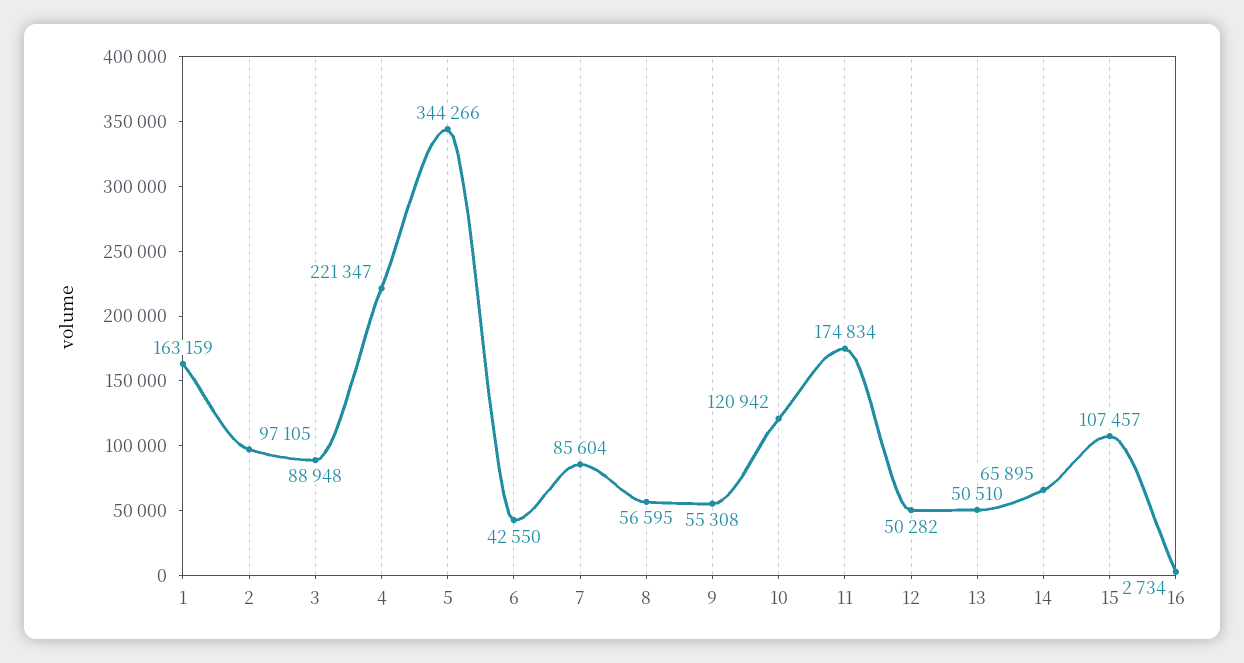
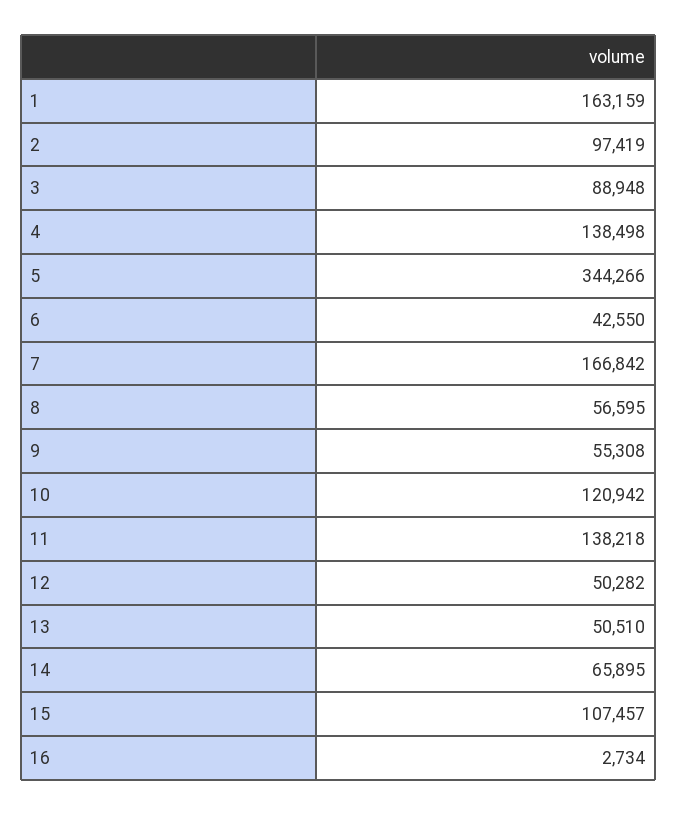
2: 97105 -> 97419
4: 221347 -> 138498
7: 85604 -> 166842
11: 174834 -> 138218

